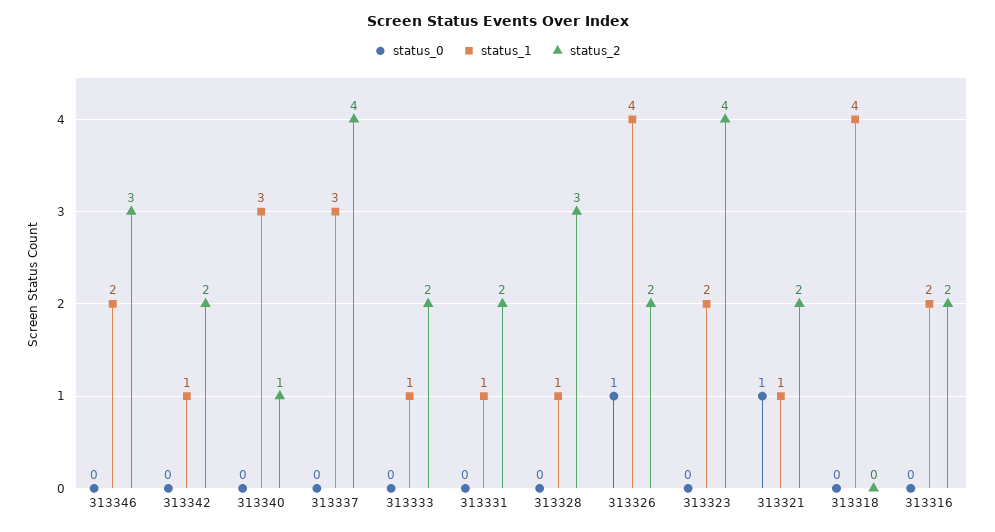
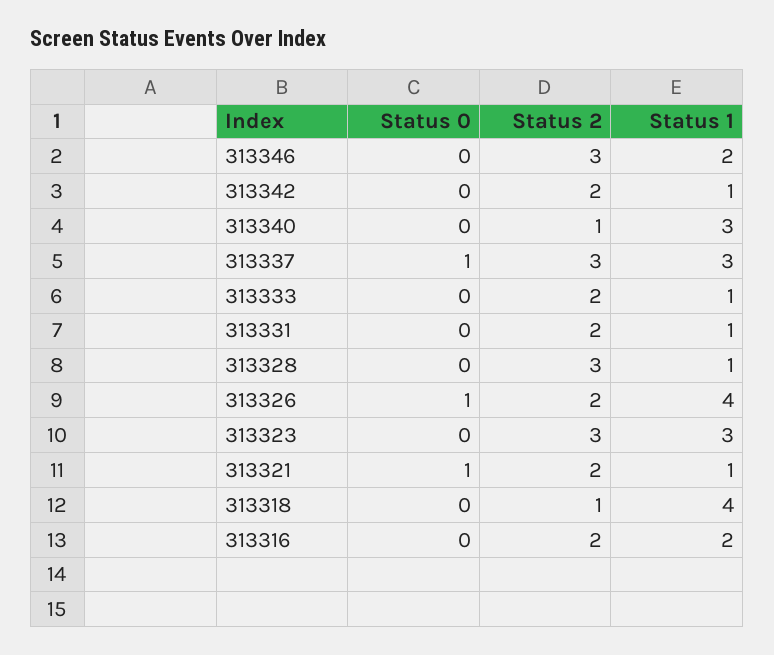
status_0, 313337: 0 -> 1
status_2, 313337: 4 -> 3
status_1, 313323: 2 -> 3
status_2, 313323: 4 -> 3
status_2, 313318: 0 -> 1

